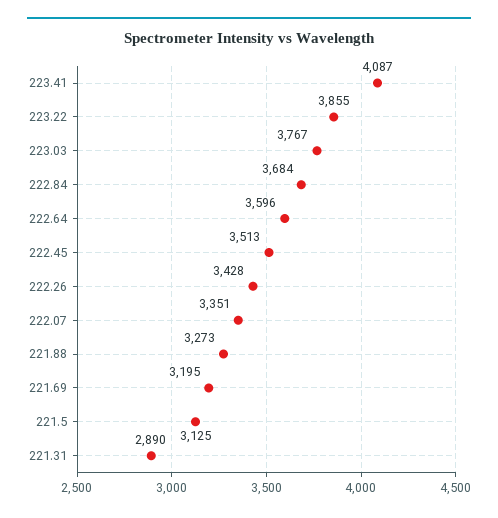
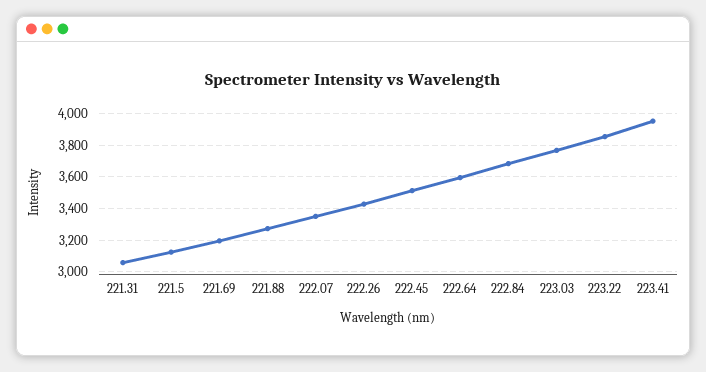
223.41: 4087 -> 3950
221.31: 2890 -> 3050

